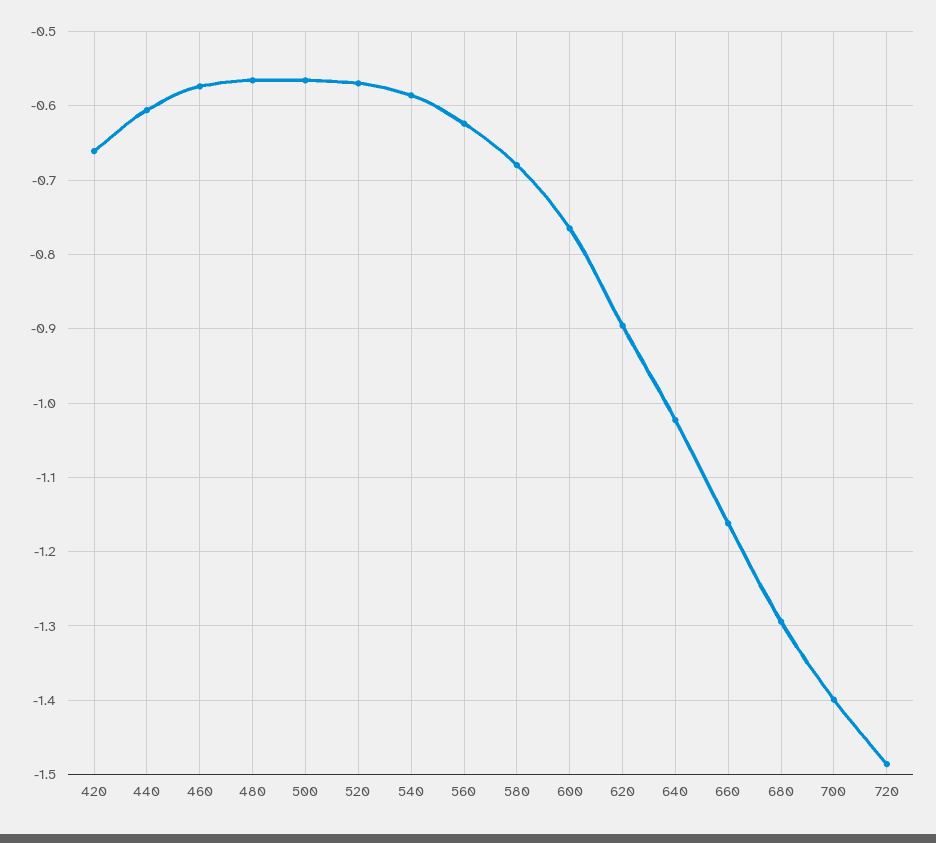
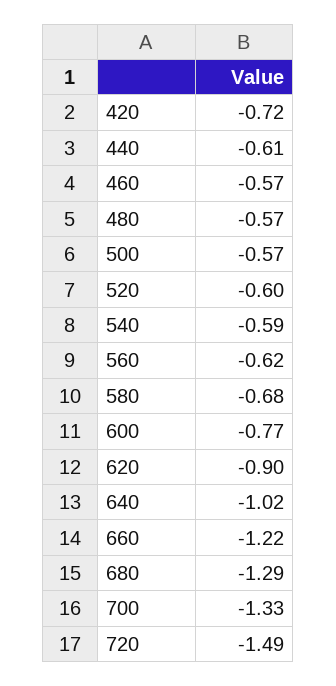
420: -0.66 -> -0.72
520: -0.57 -> -0.6
660: -1.16 -> -1.22
700: -1.4 -> -1.33

